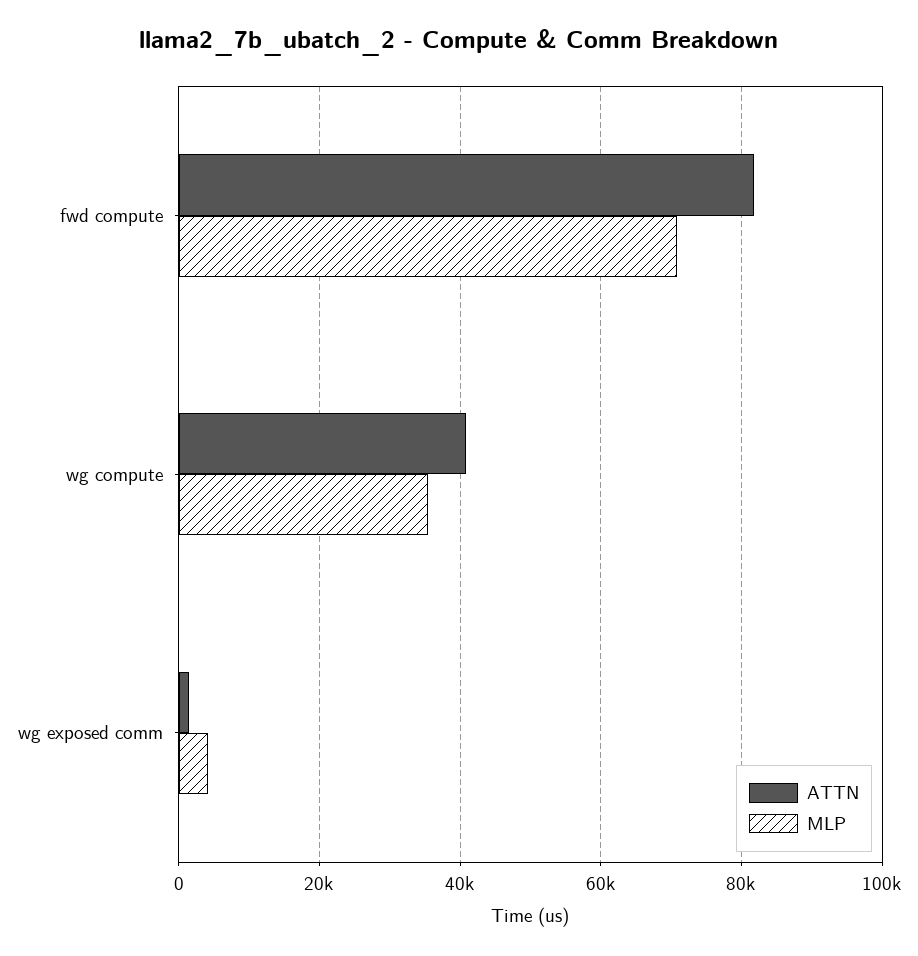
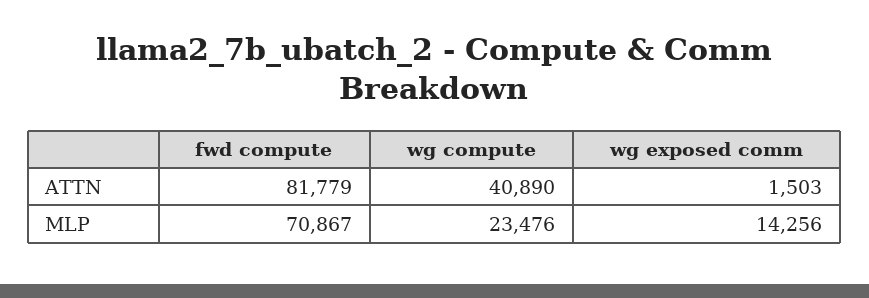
MLP, wg compute: 36000 -> 23476
MLP, wg exposed comm: 4000 -> 14256

